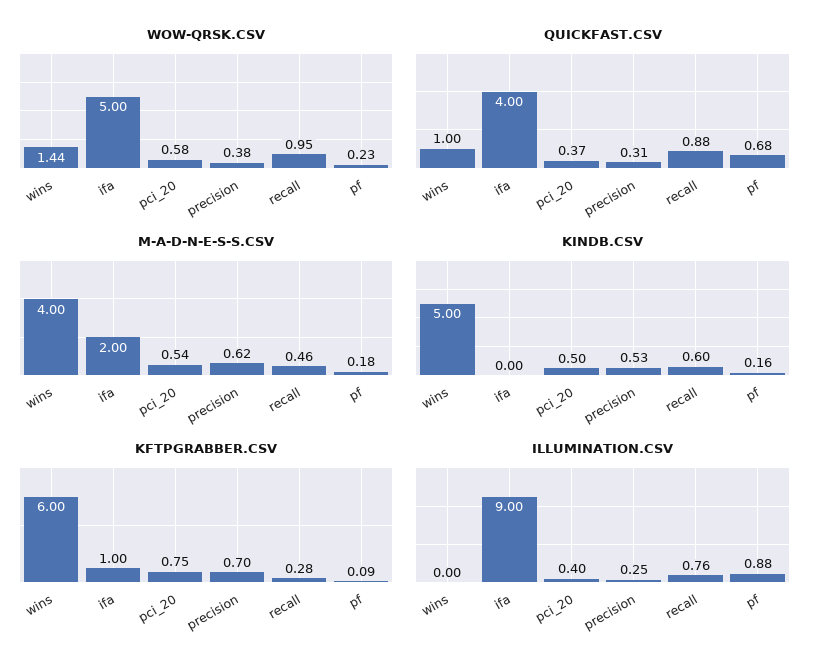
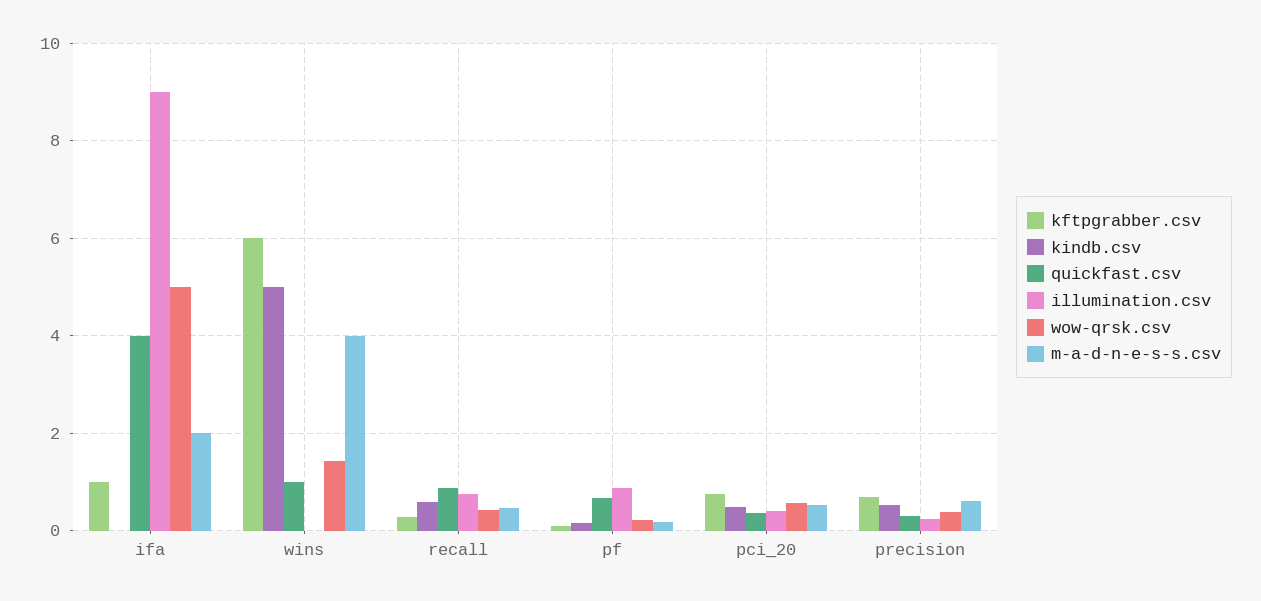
WOW-QRSK.CSV, recall: 0.95 -> 0.4

